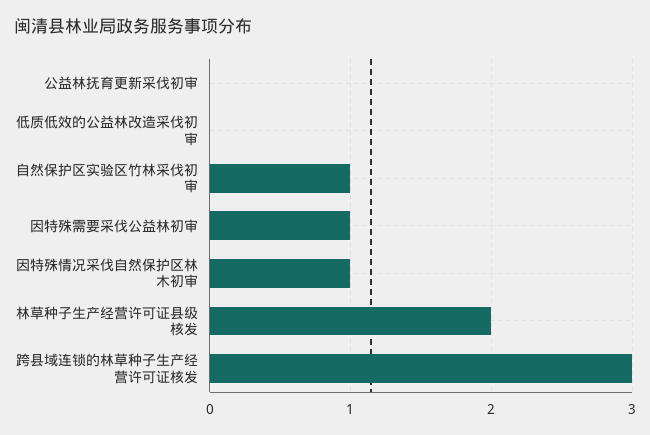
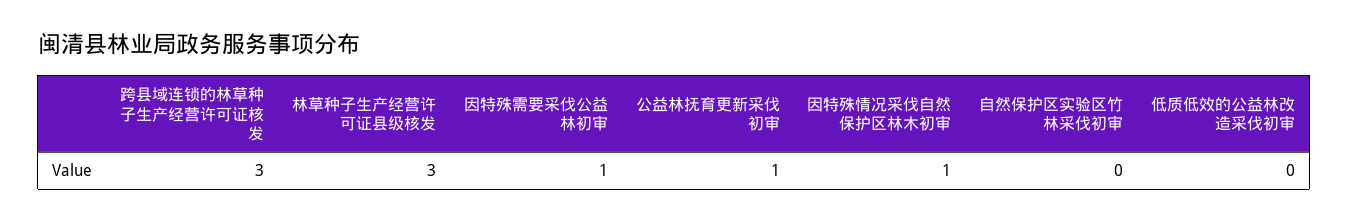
公益林抚育更新采伐初审: 0 -> 1
自然保护区实验区竹林采伐初审: 1 -> 0
林草种子生产经营许可证县级核发: 2 -> 3

